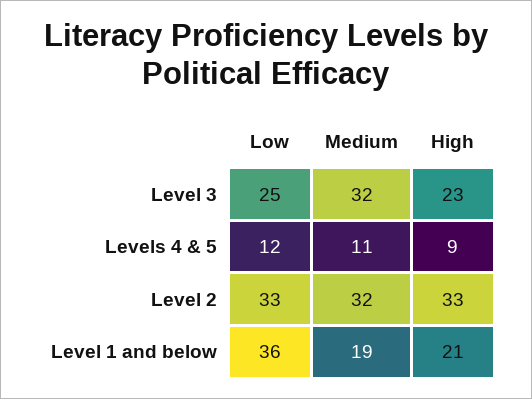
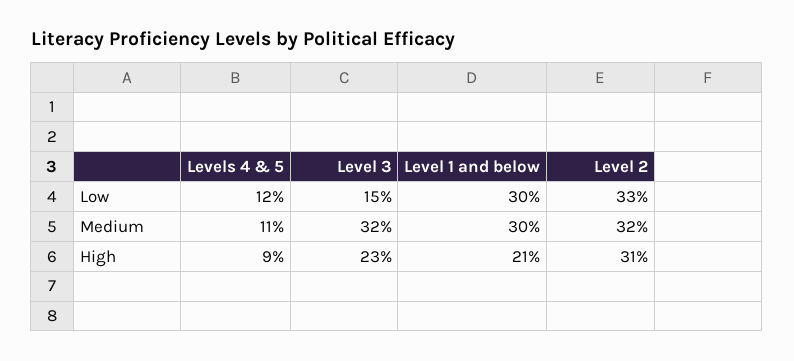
Low, Level 3: 25 -> 15
High, Level 2: 33 -> 31
Low, Level 1 and below: 36 -> 30
Medium, Level 1 and below: 19 -> 30

